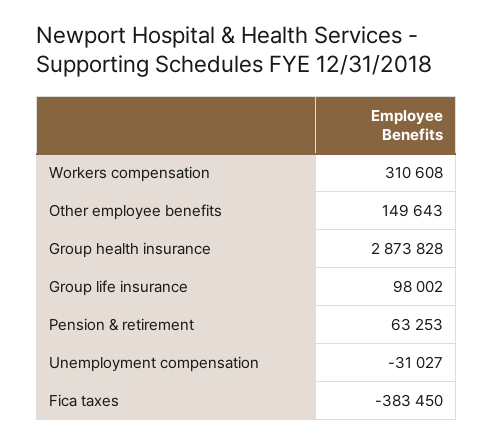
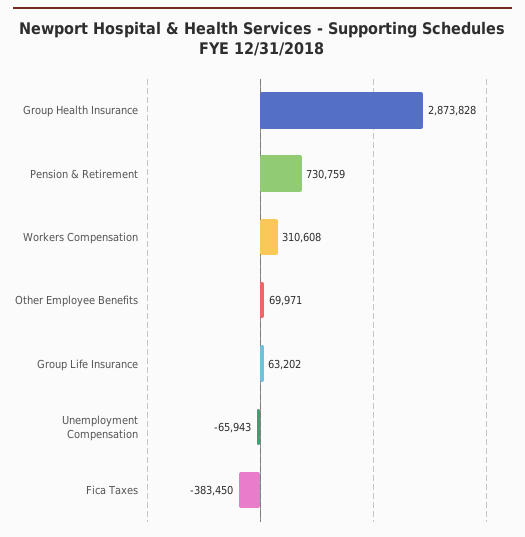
Other employee benefits: 149643 -> 69971
Group life insurance: 98002 -> 63202
Pension & retirement: 63253 -> 730759
Unemployment compensation: -31027 -> -65943

